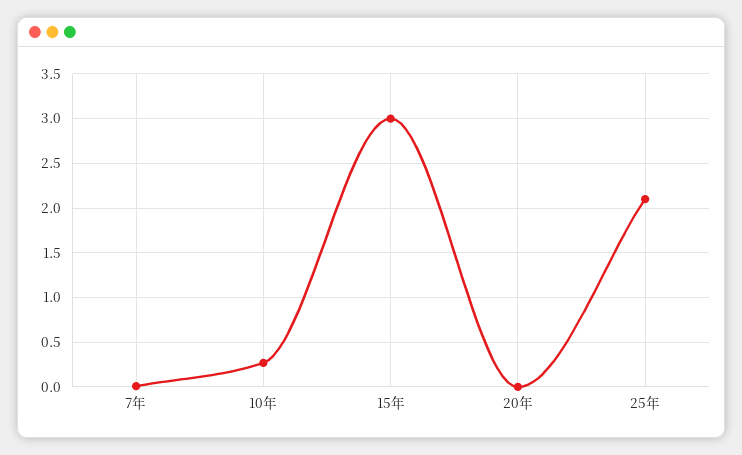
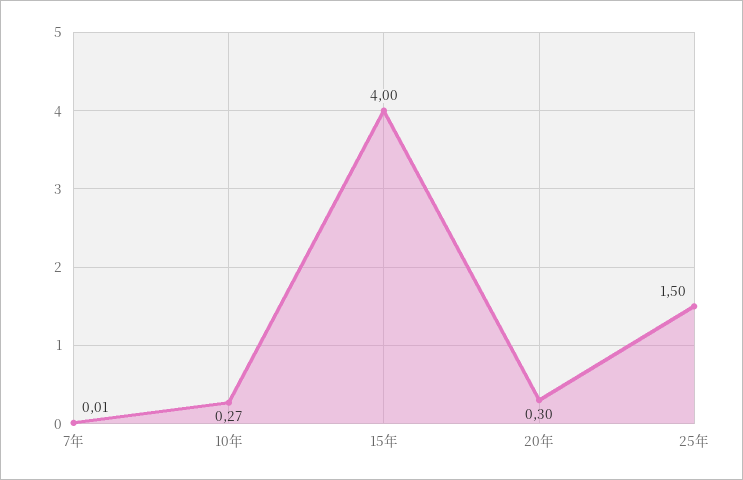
15年: 3 -> 4
20年: 0 -> 0.3
25年: 2.1 -> 1.5

